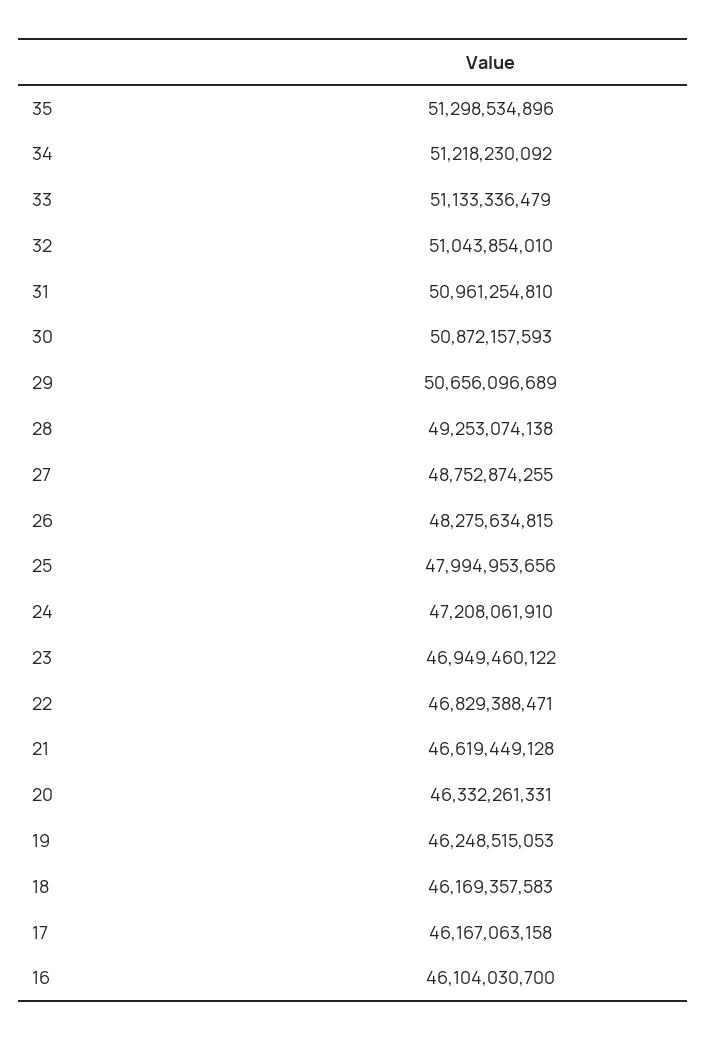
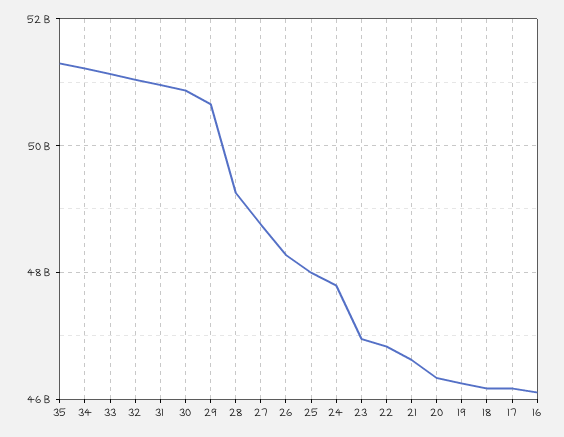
24: 47208061910 -> 47800000000

